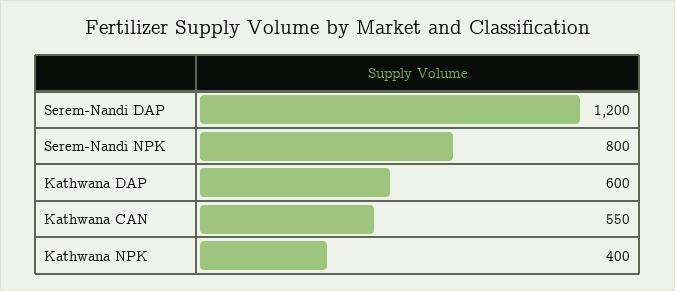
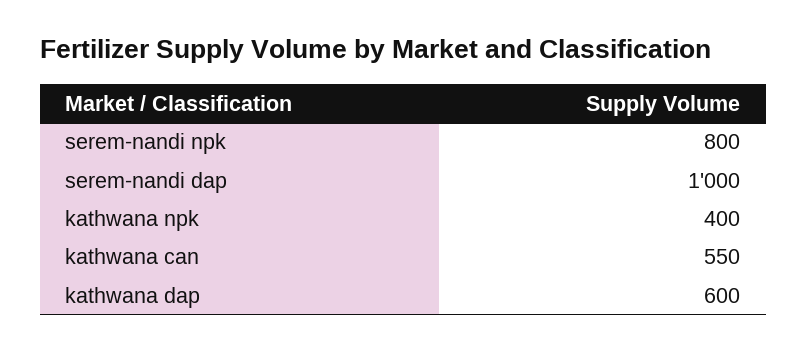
Serem-Nandi DAP: 1200 -> 1000

